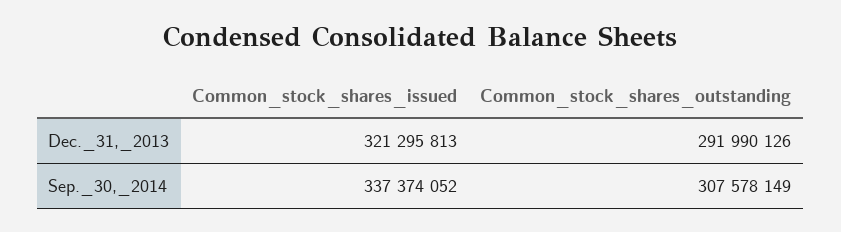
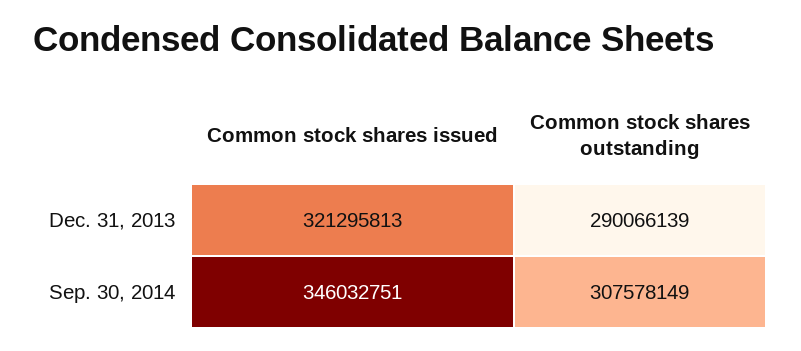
Common_stock_shares_outstanding, Dec._31,_2013: 291990126 -> 290066139
Common_stock_shares_issued, Sep._30,_2014: 337374052 -> 346032751

